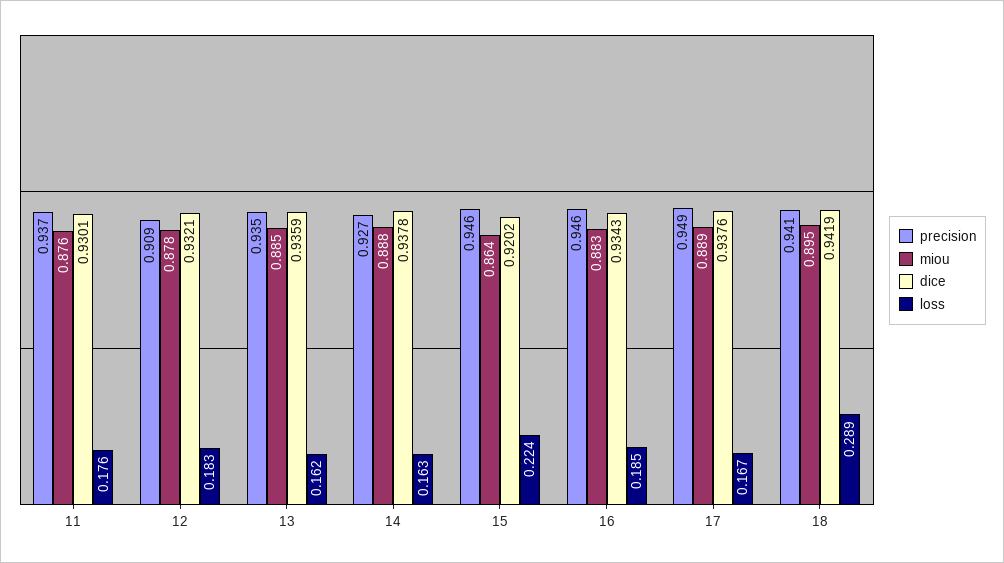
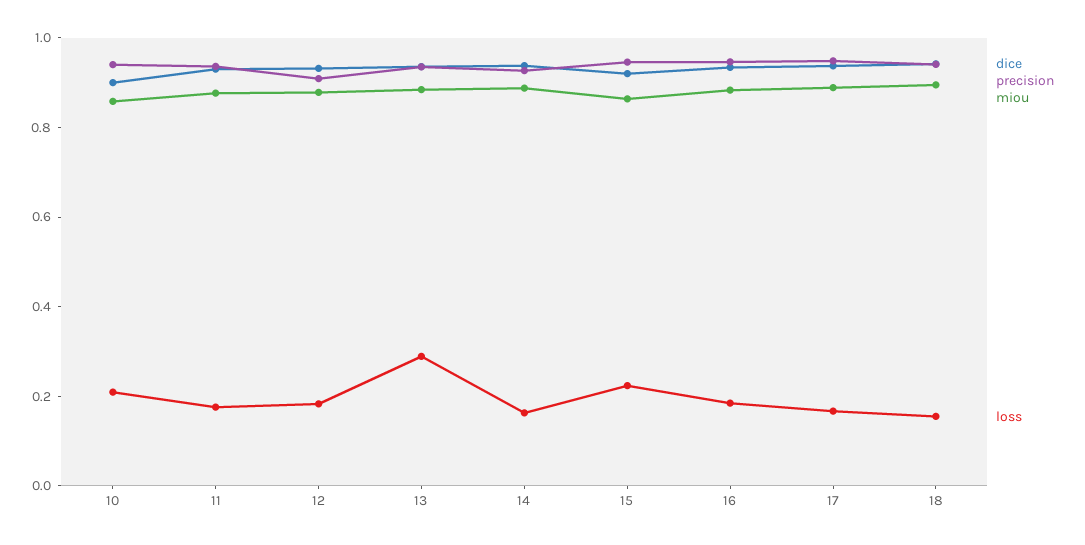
loss, 13: 0.162 -> 0.3
loss, 18: 0.289 -> 0.15
dice, 10: none -> 0.9
precision, 10: none -> 0.95
miou, 10: none -> 0.85
loss, 10: none -> 0.2

